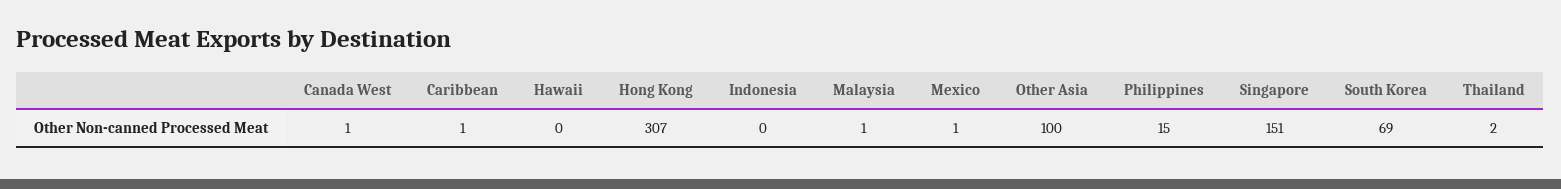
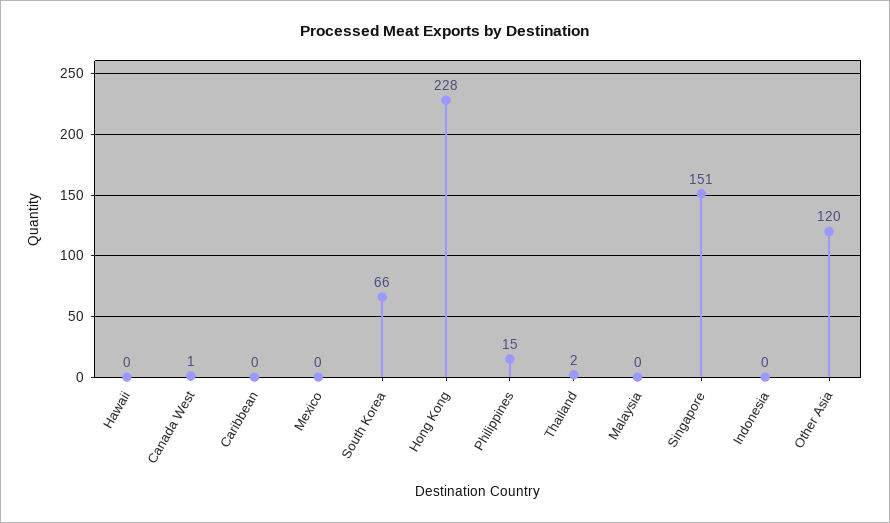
Caribbean: 1 -> 0
Hong Kong: 307 -> 228
Malaysia: 1 -> 0
Mexico: 1 -> 0
Other Asia: 100 -> 120
South Korea: 69 -> 66

